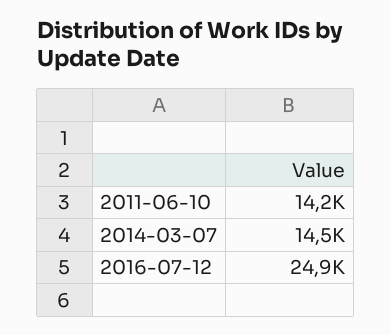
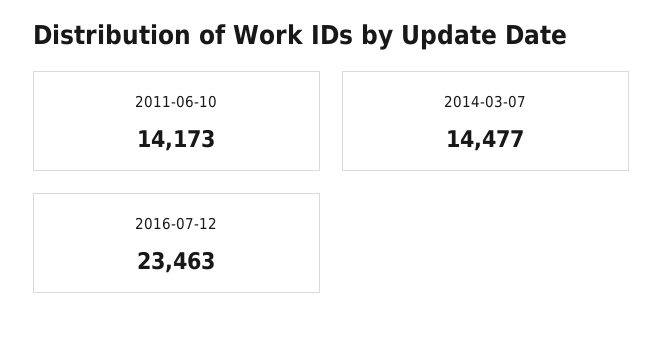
2016-07-12: 24900 -> 23463

